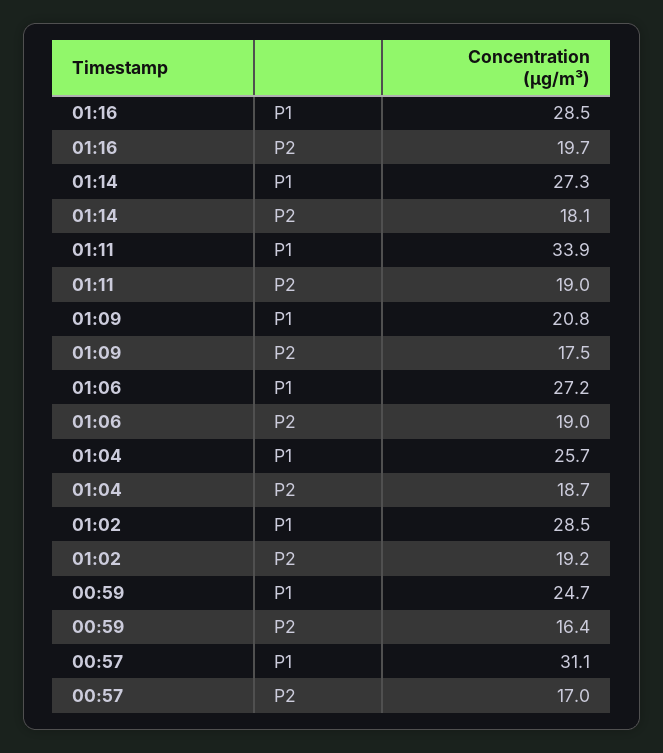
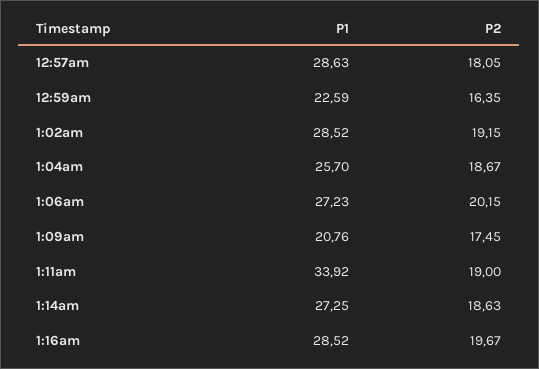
01:14, P2: 18.1 -> 18.63
01:06, P2: 19 -> 20.15
00:59, P1: 24.7 -> 22.59
00:57, P1: 31.1 -> 28.63
00:57, P2: 17 -> 18.05

